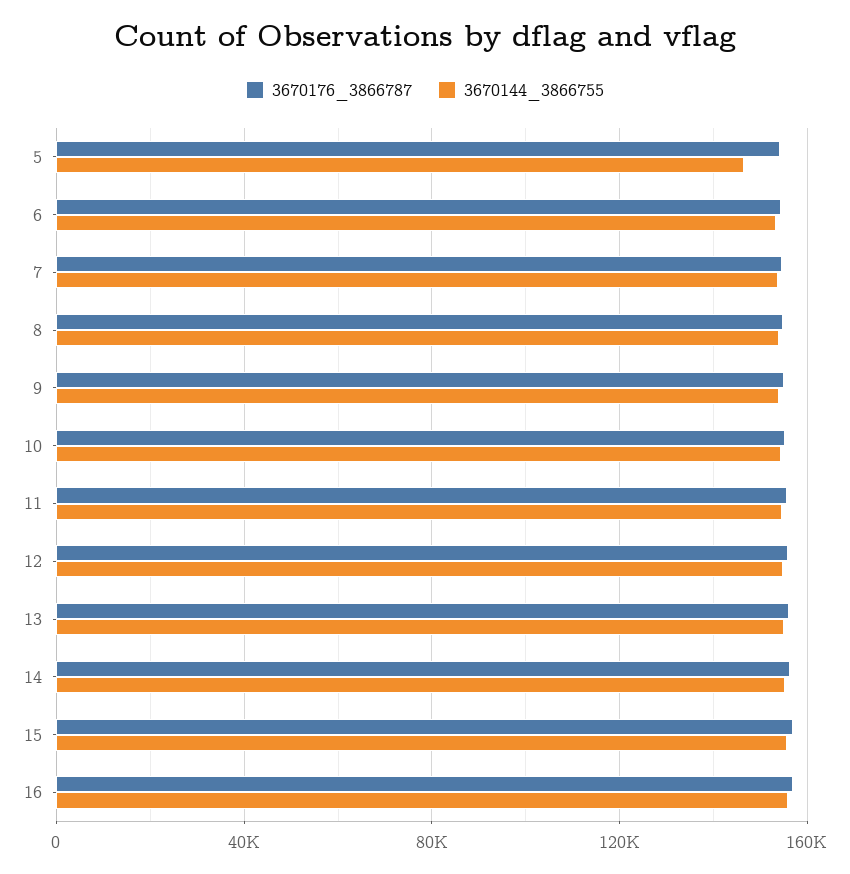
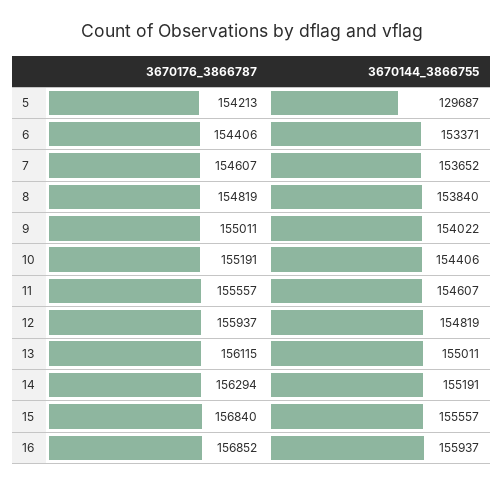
3670144_3866755, 5: 145000 -> 129687

